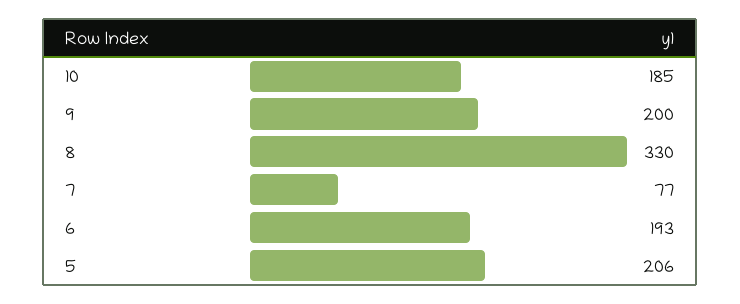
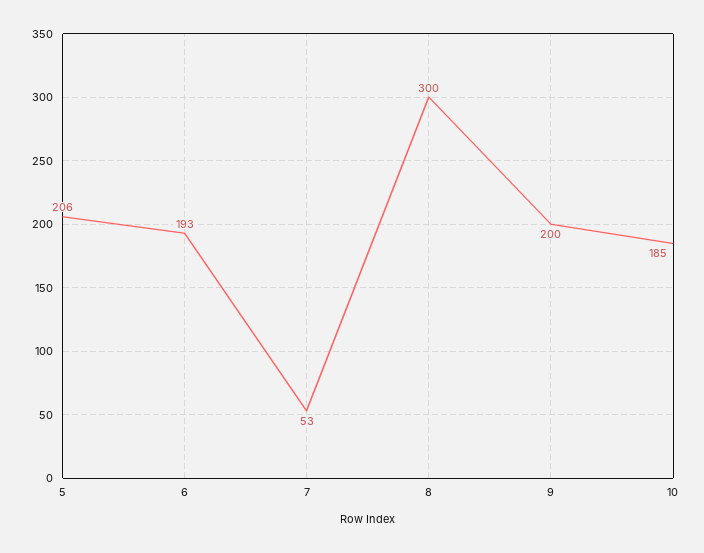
8: 330 -> 300
7: 77 -> 53

